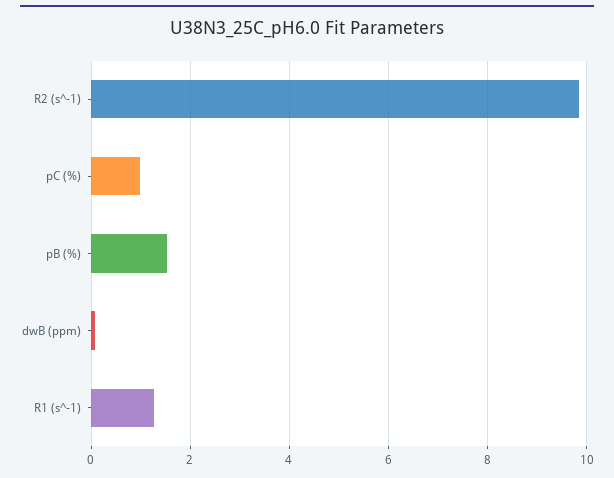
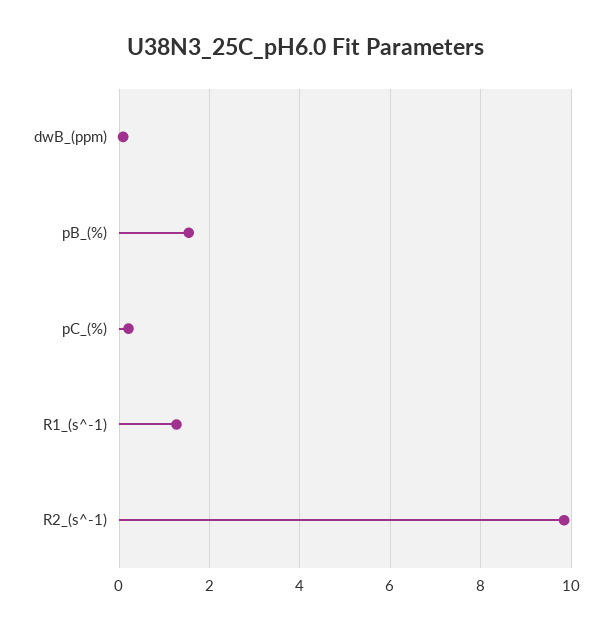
pC (%): 1 -> 0.2

